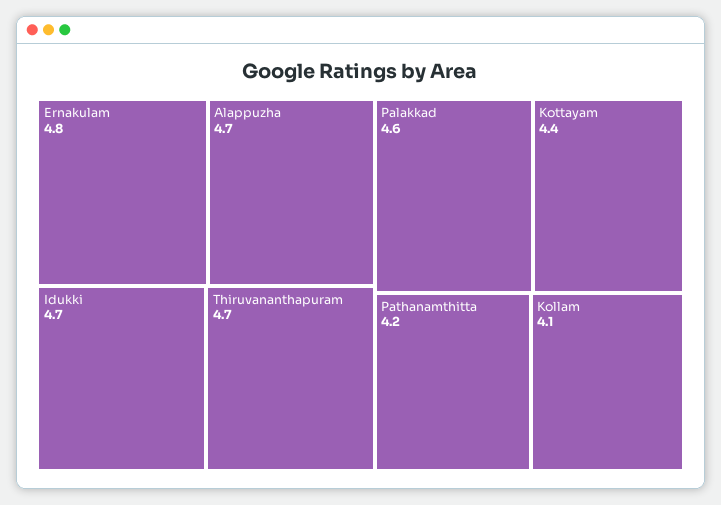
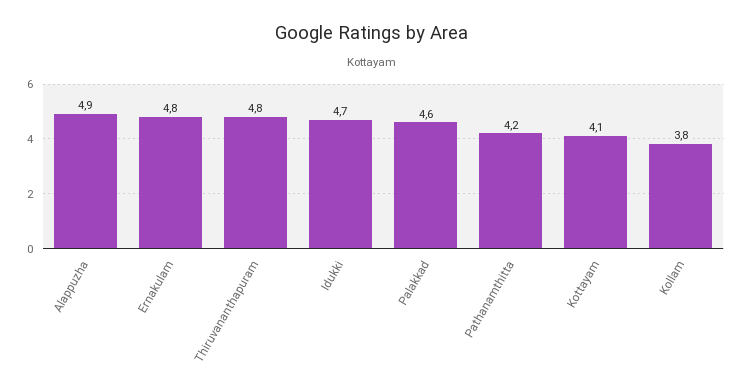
Alappuzha: 4.7 -> 4.9
Thiruvananthapuram: 4.7 -> 4.8
Kottayam: 4.4 -> 4.1
Kollam: 4.1 -> 3.8

